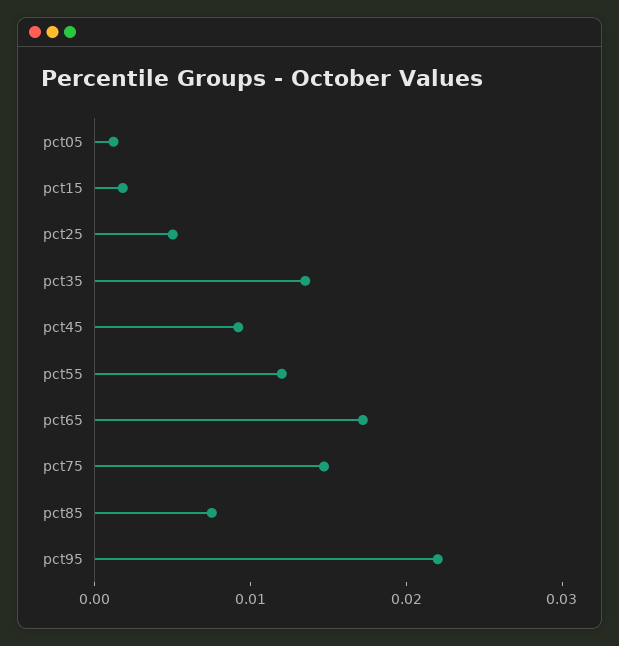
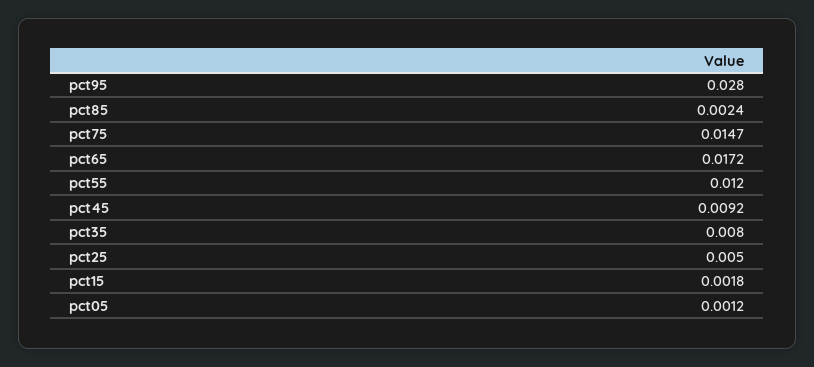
pct35: 0.014 -> 0.008
pct85: 0.008 -> 0.0024
pct95: 0.022 -> 0.028

